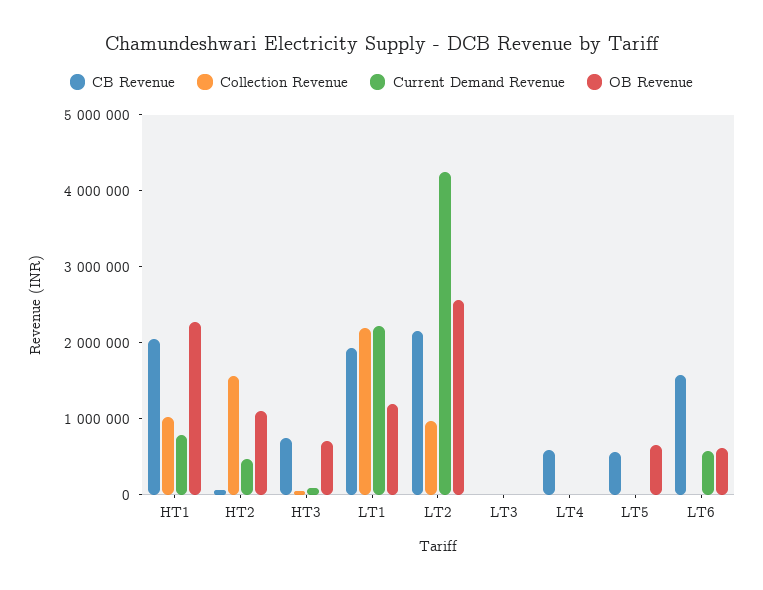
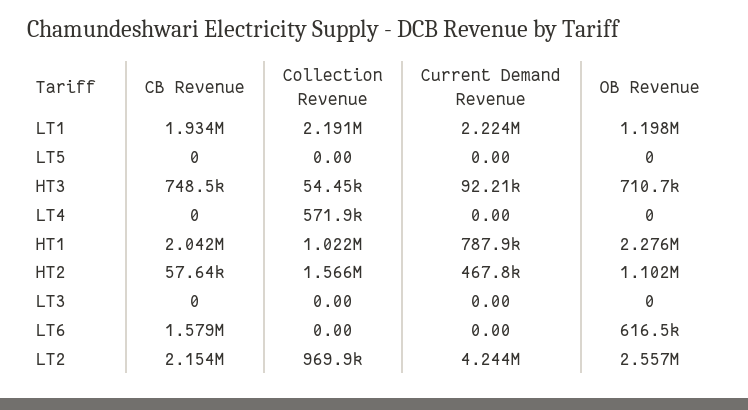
CB Revenue, LT4: 600000 -> 0
Collection Revenue, LT4: 0 -> 571900
CB Revenue, LT5: 600000 -> 0
OB Revenue, LT5: 600000 -> 0
Current Demand Revenue, LT6: 600000 -> 0

